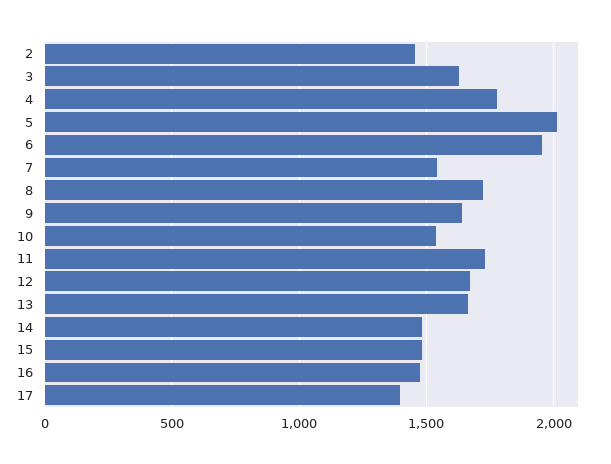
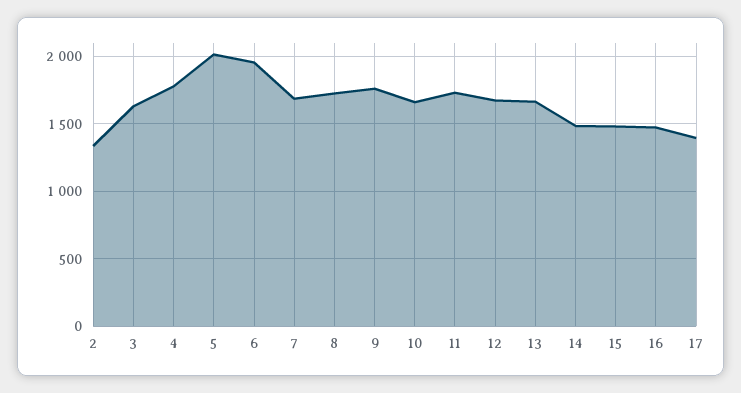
2: 1450 -> 1350
7: 1550 -> 1700
9: 1650 -> 1750
10: 1550 -> 1650

